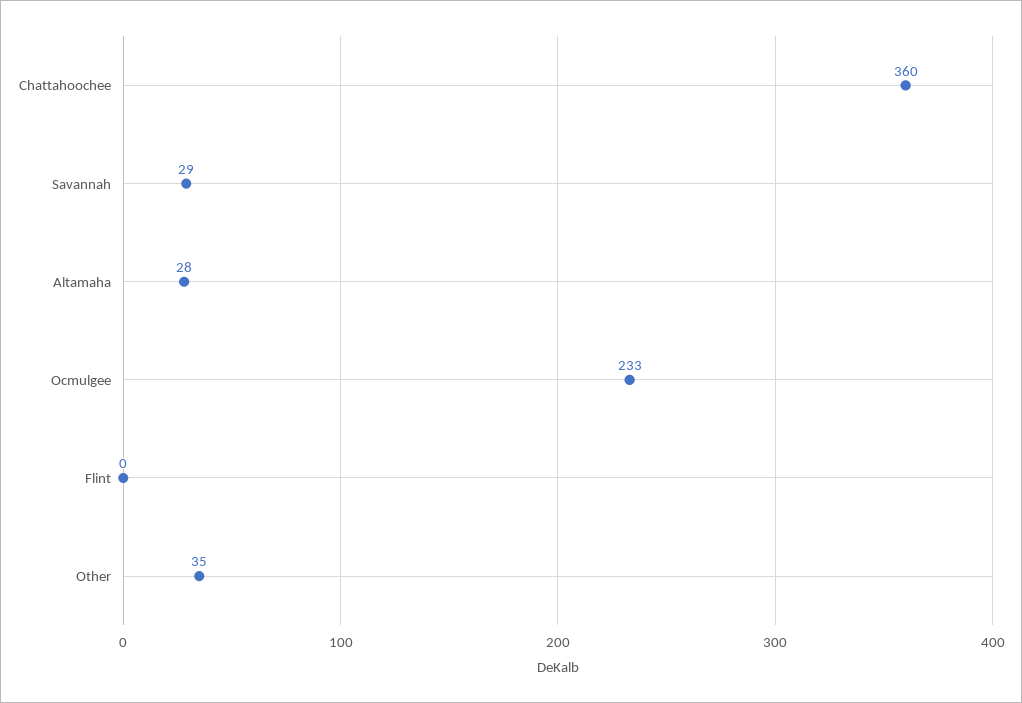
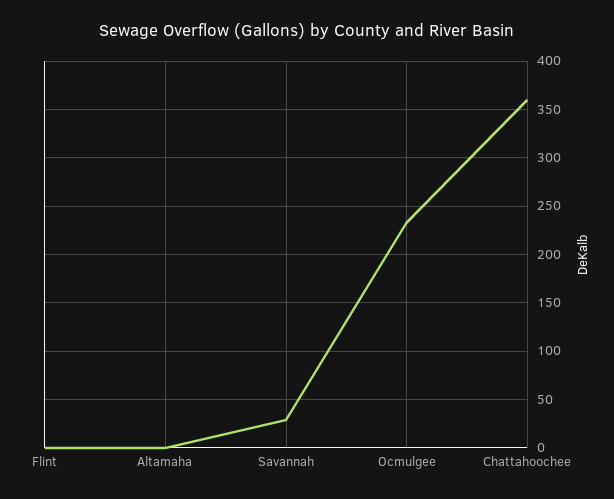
Altamaha: 28 -> 0
Other: 35 -> none

